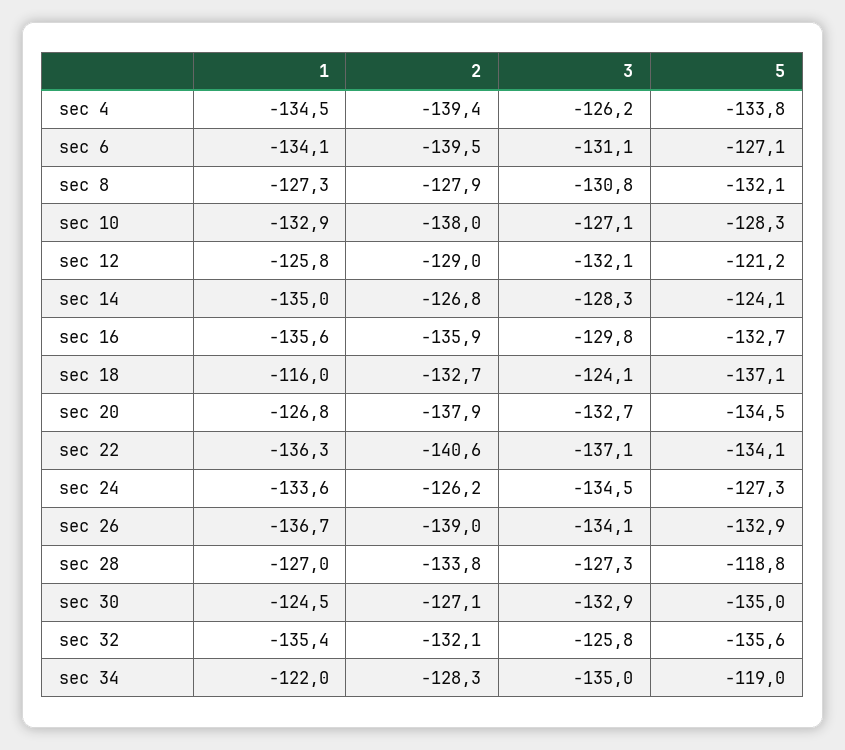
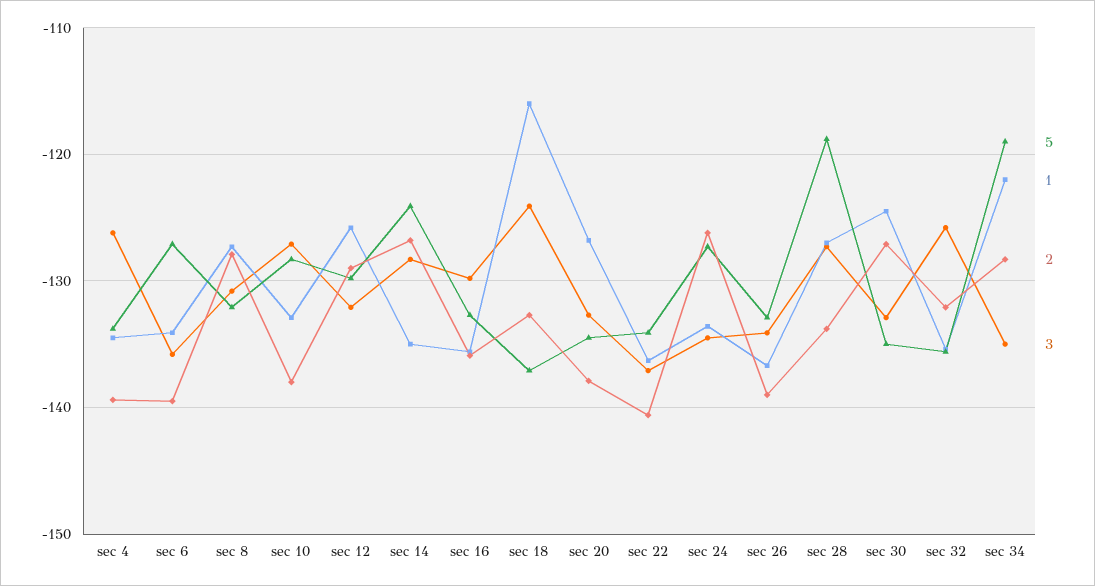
3, sec 6: -131.1 -> -136
5, sec 12: -121.2 -> -130

